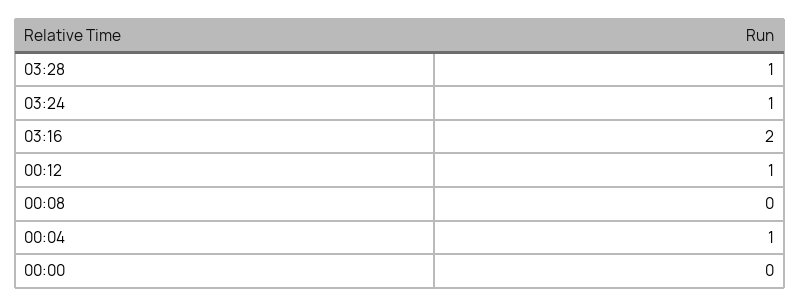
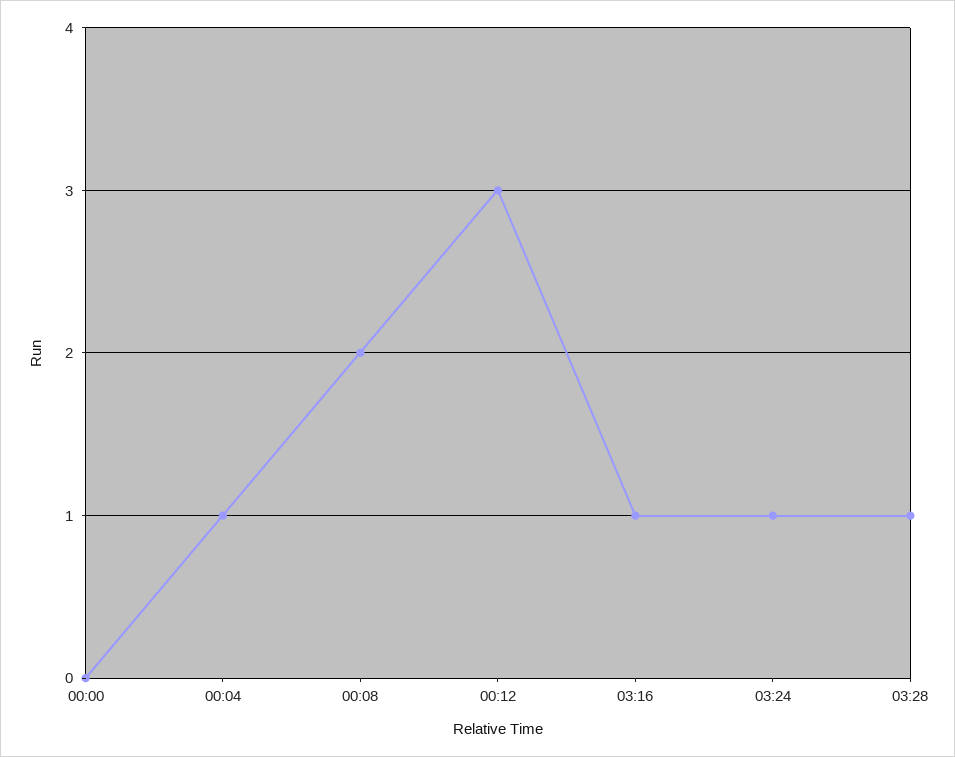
03:16: 2 -> 1
00:12: 1 -> 3
00:08: 0 -> 2

